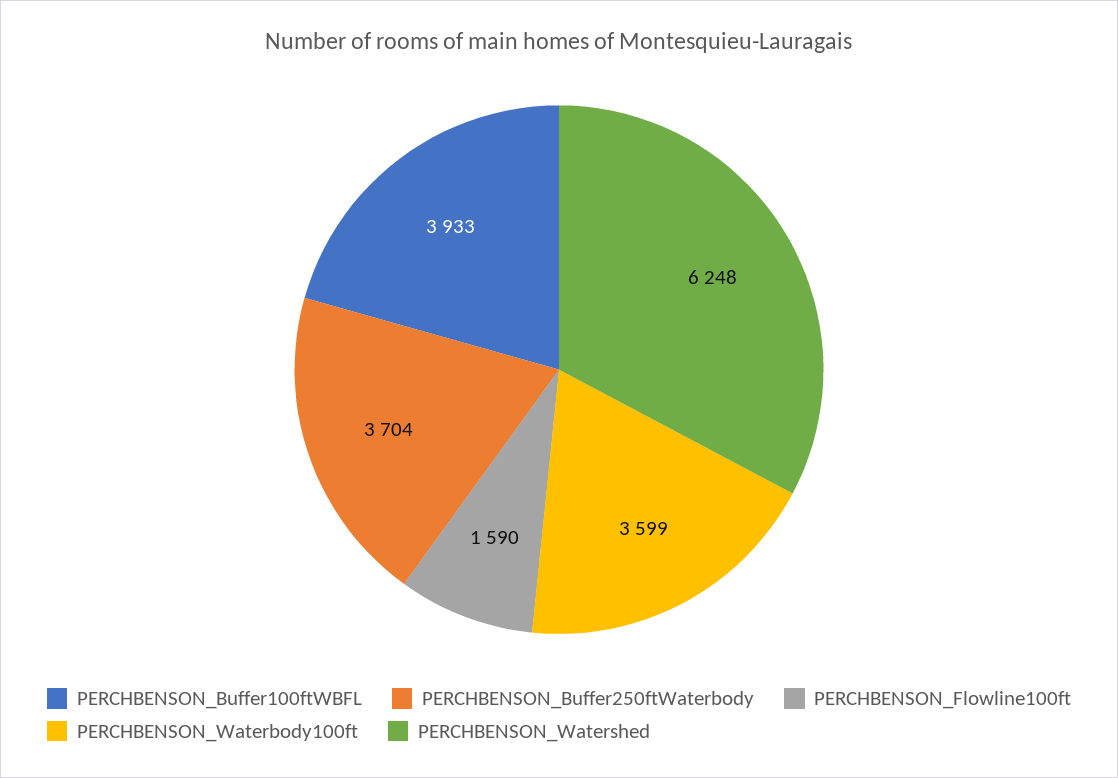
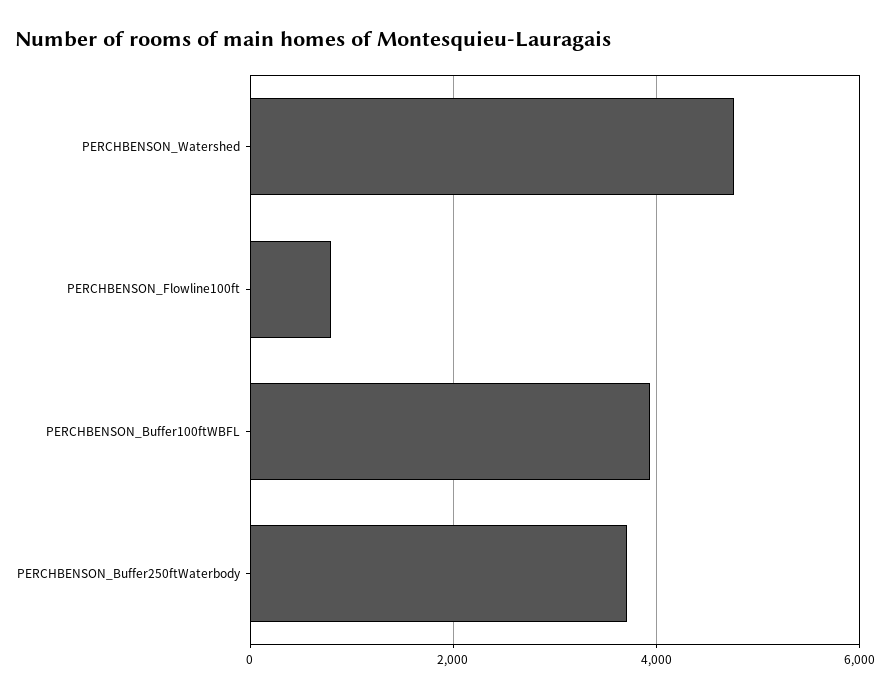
PERCHBENSON_Flowline100ft: 1590 -> 800
PERCHBENSON_Waterbody100ft: 3599 -> none
PERCHBENSON_Watershed: 6248 -> 4800

